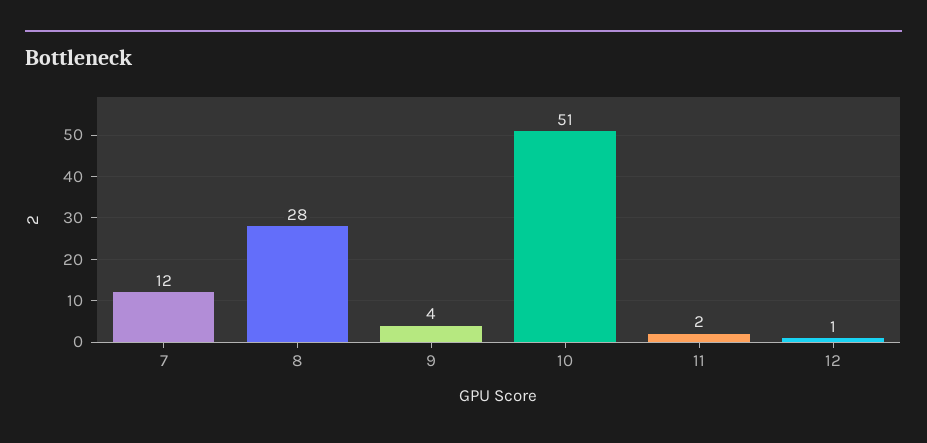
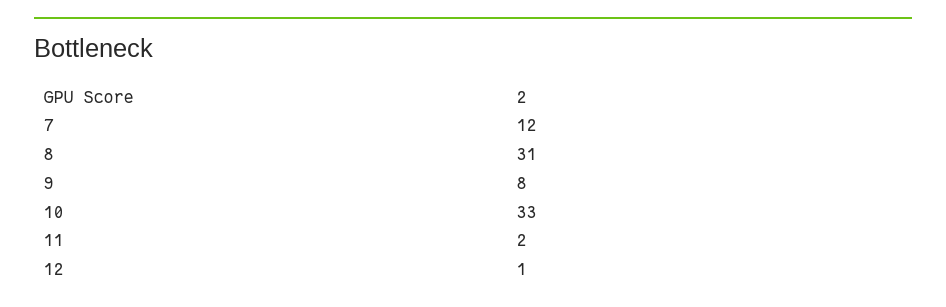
8: 28 -> 31
9: 4 -> 8
10: 51 -> 33

